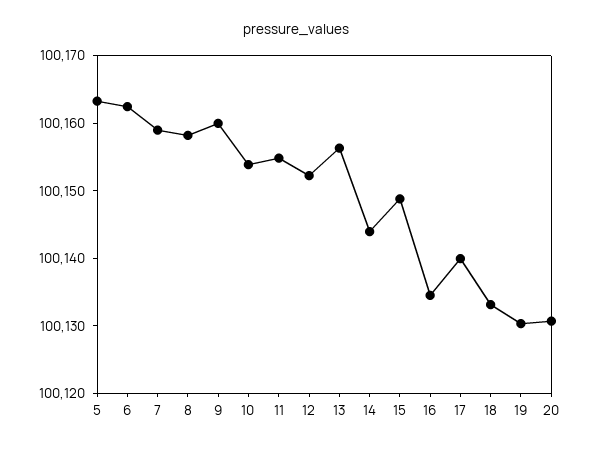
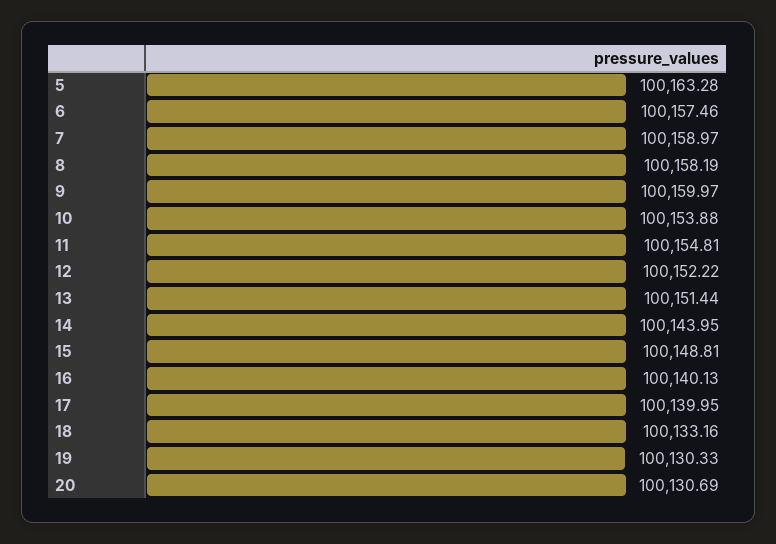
6: 100162 -> 100157.46
13: 100156 -> 100151.44
16: 100134 -> 100140.13

